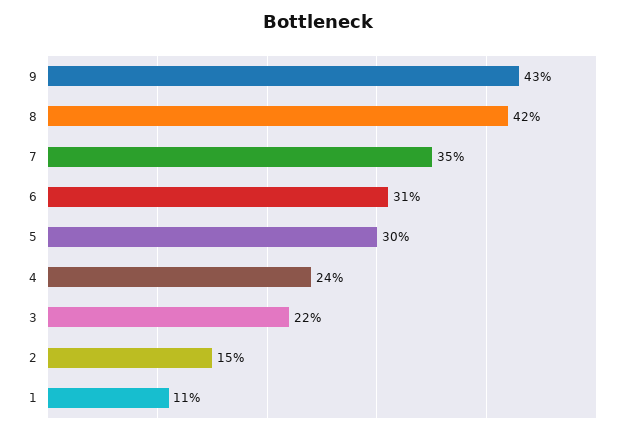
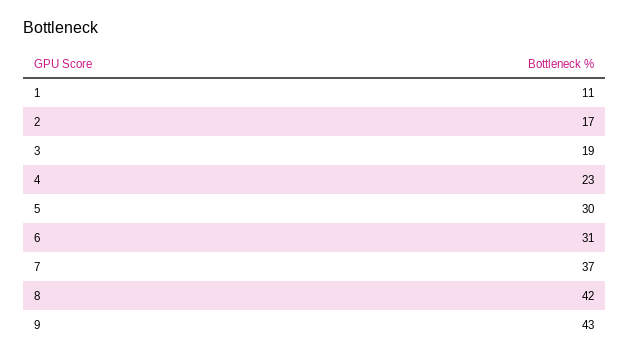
7: 35 -> 37
4: 24 -> 23
3: 22 -> 19
2: 15 -> 17

